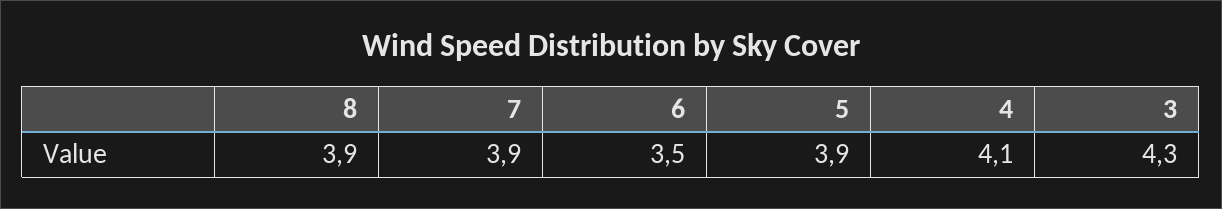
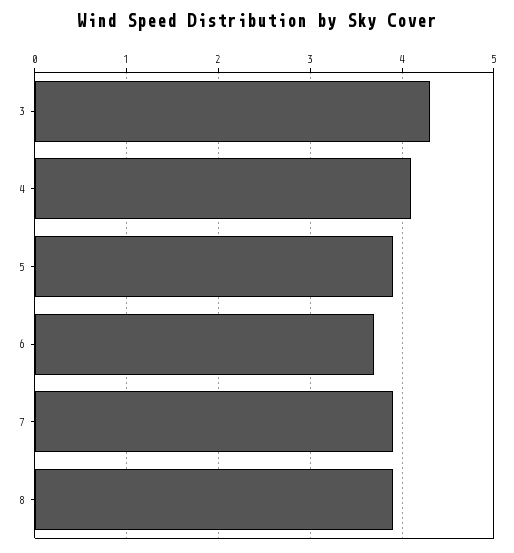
6: 3.5 -> 3.7

